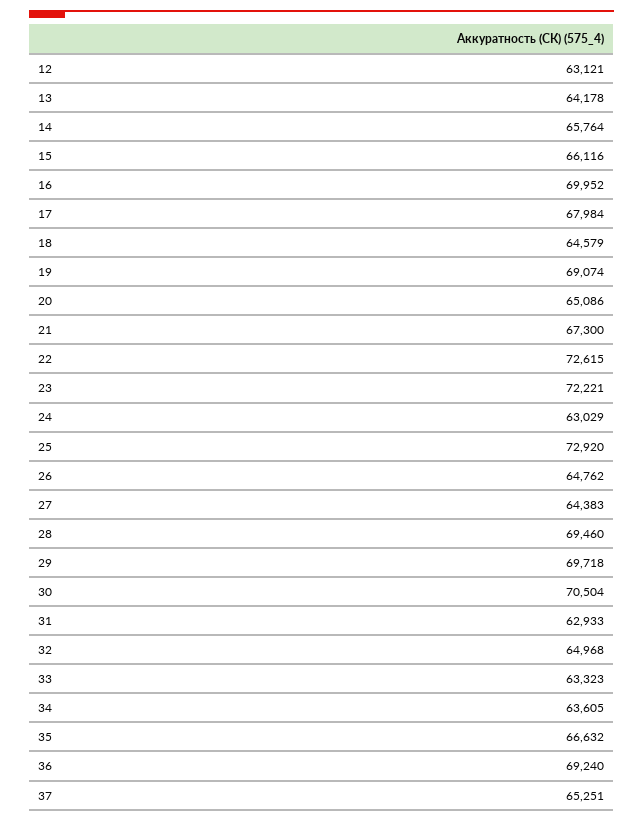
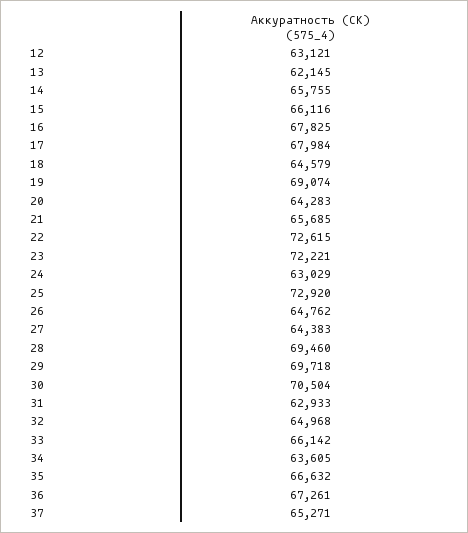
13: 64178 -> 62145
14: 65764 -> 65755
16: 69952 -> 67825
20: 65086 -> 64283
21: 67300 -> 65685
33: 63323 -> 66142
36: 69240 -> 67261
37: 65251 -> 65271

